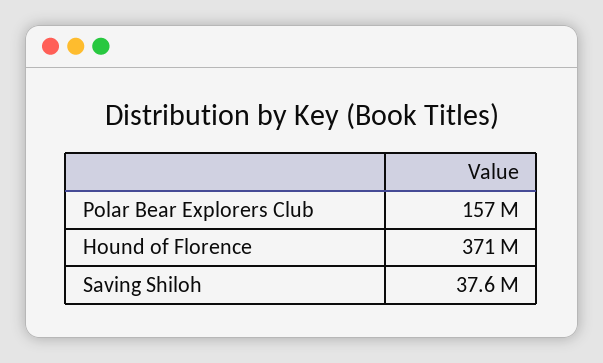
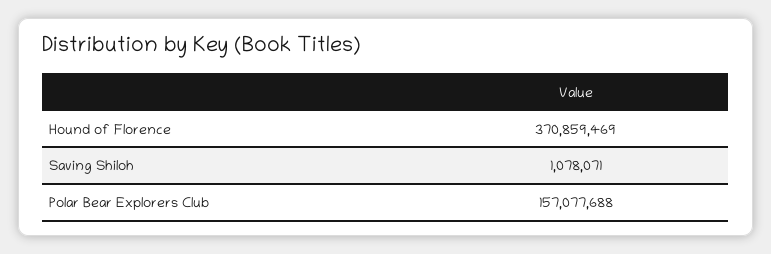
Saving Shiloh: 37600000 -> 1078071

